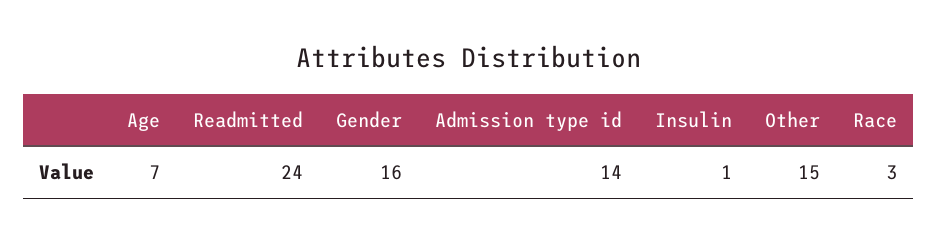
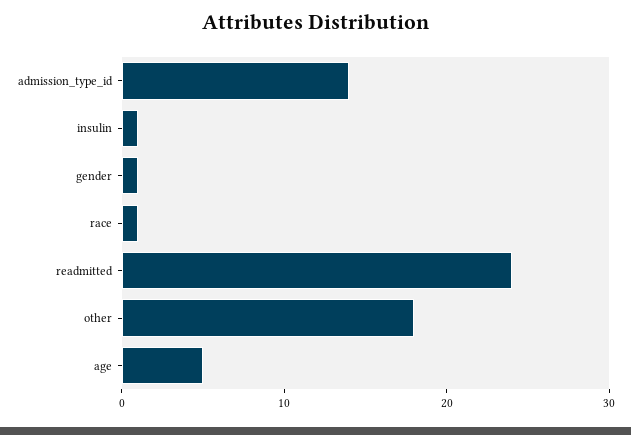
Age: 7 -> 5
Gender: 16 -> 1
Other: 15 -> 18
Race: 3 -> 1

